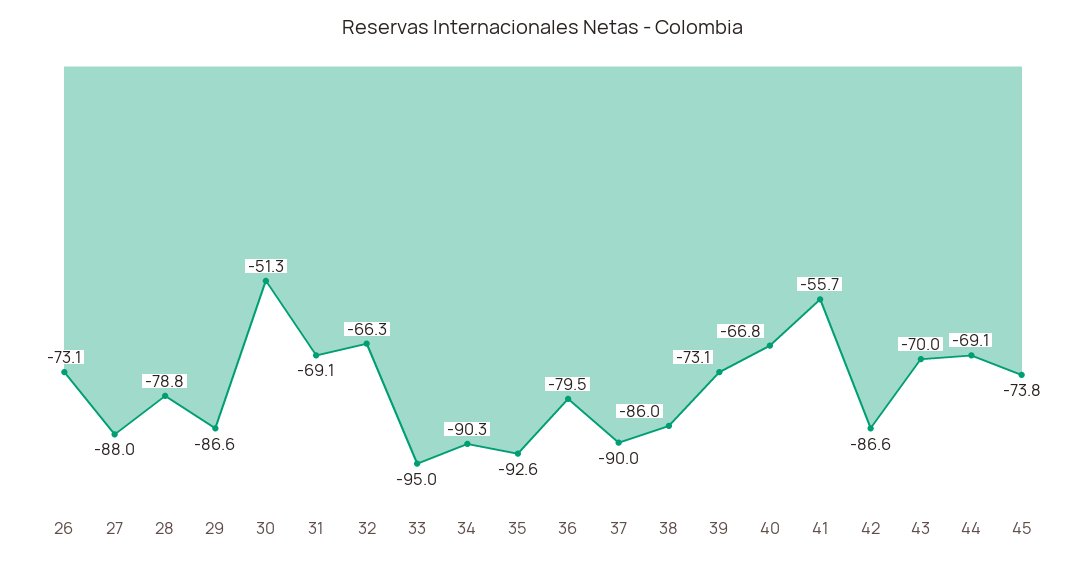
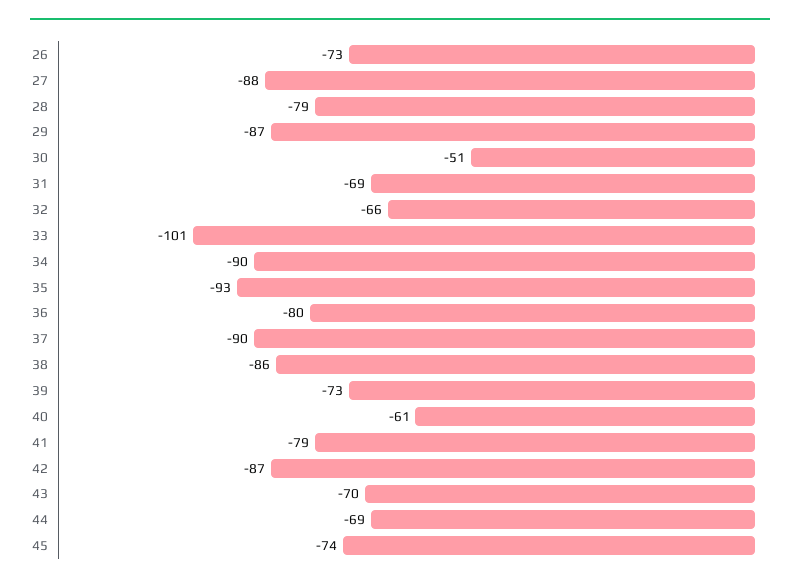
33: -95 -> -101
40: -66.8 -> -61
41: -55.7 -> -79

